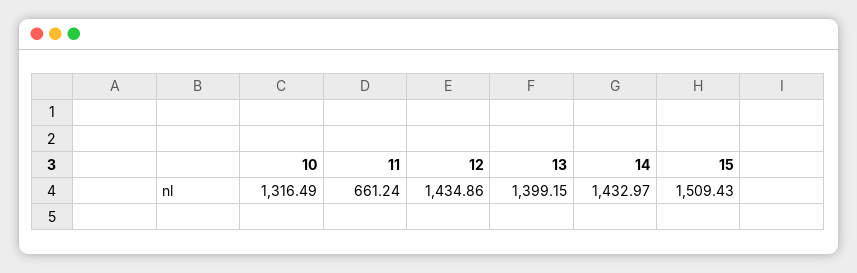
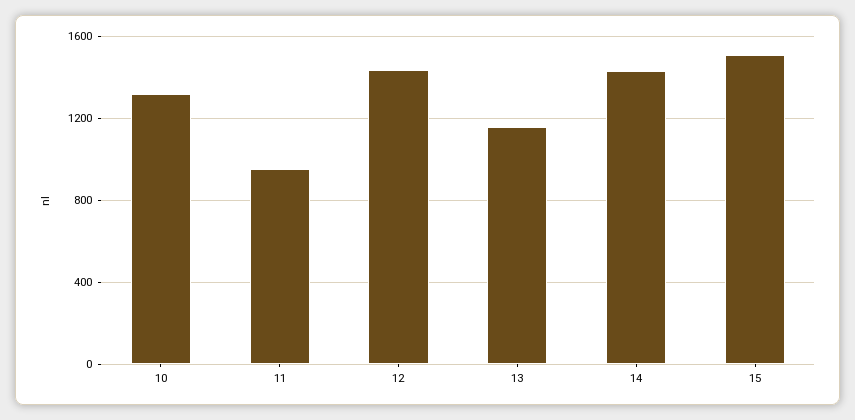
11: 661.24 -> 950
13: 1399.15 -> 1150

